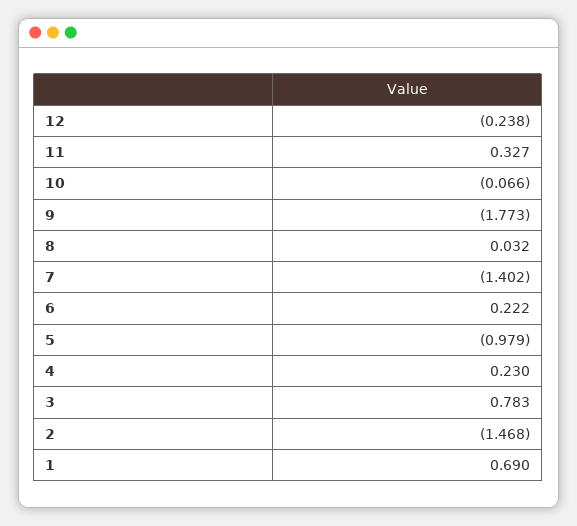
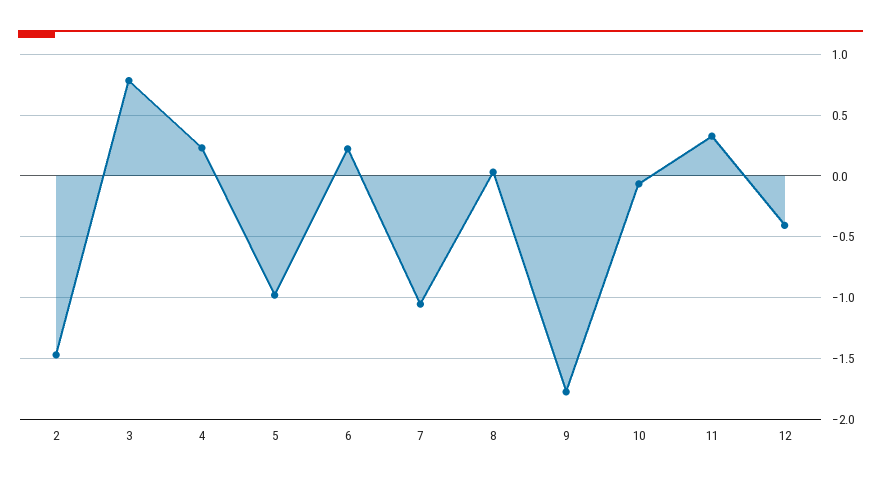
12: -0.238 -> -0.4
7: -1.402 -> -1.05
1: 0.69 -> none

